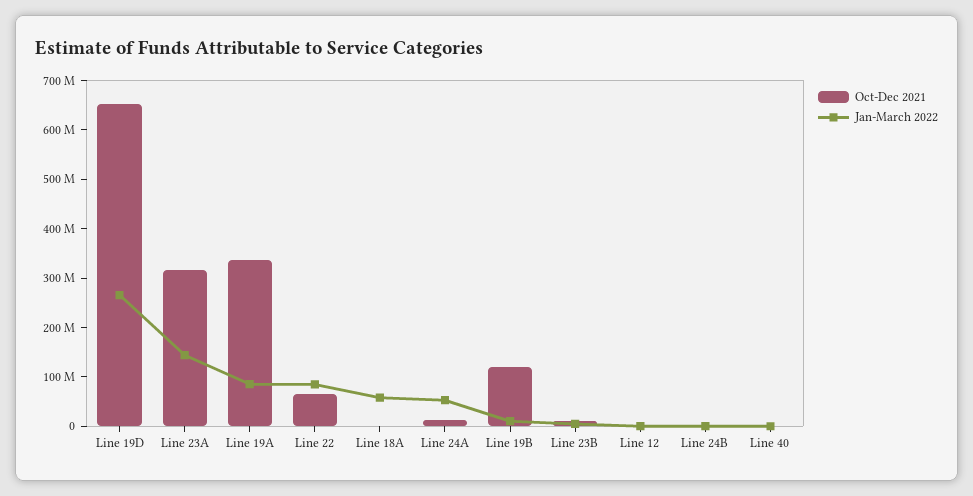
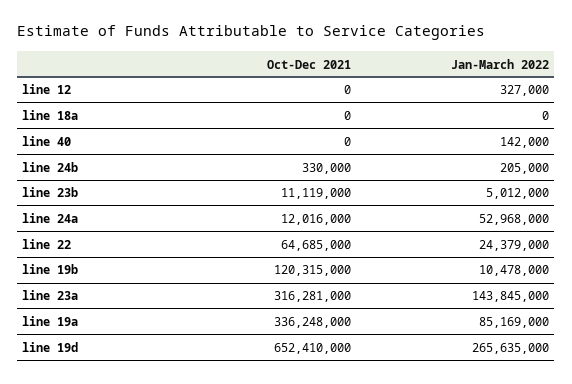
Jan-March 2022, Line 22: 80000000 -> 24379000
Jan-March 2022, Line 18A: 60000000 -> 0

